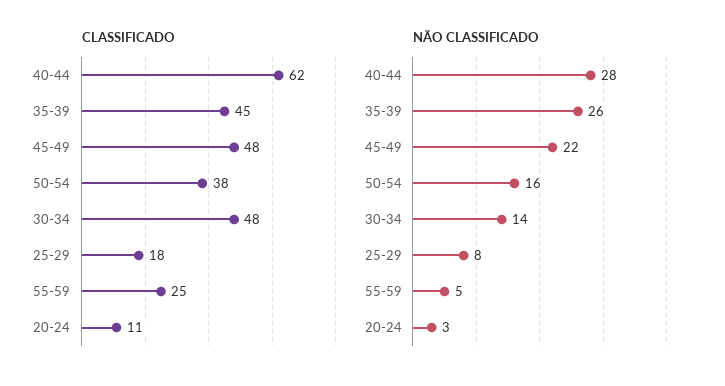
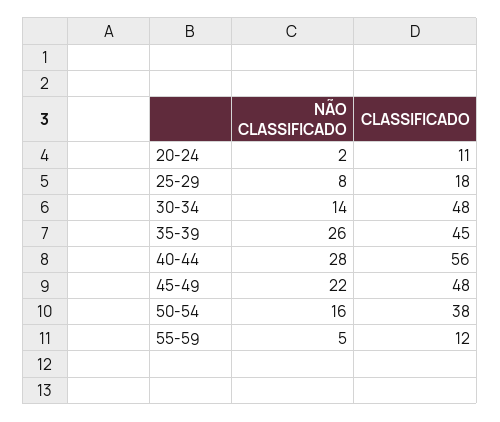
CLASSIFICADO, 40-44: 62 -> 56
CLASSIFICADO, 55-59: 25 -> 12
NÃO CLASSIFICADO, 20-24: 3 -> 2

